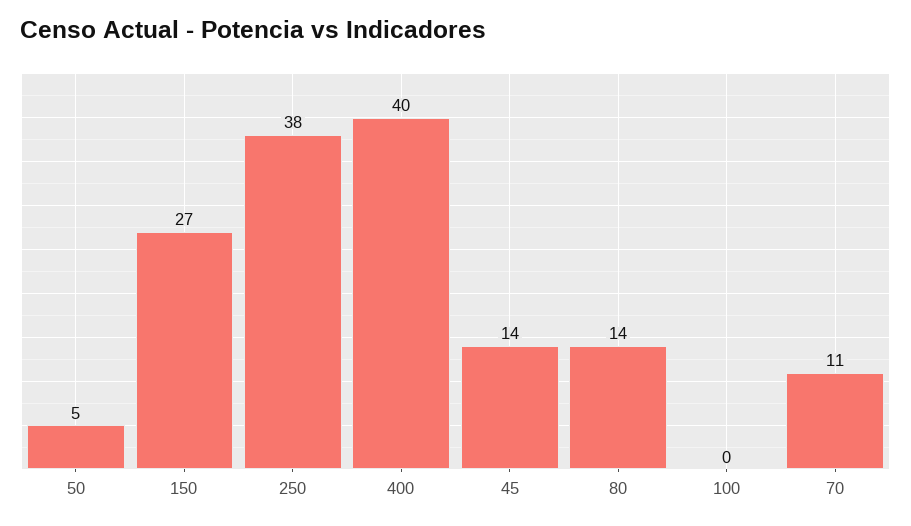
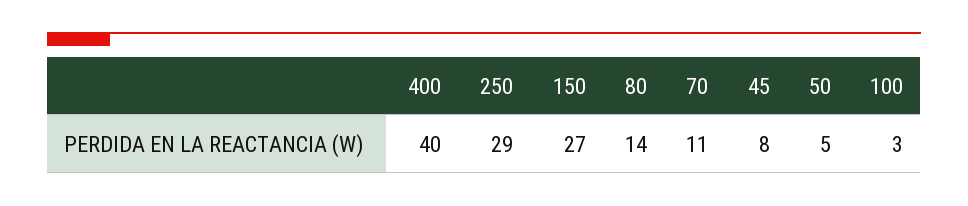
250: 38 -> 29
45: 14 -> 8
100: 0 -> 3

